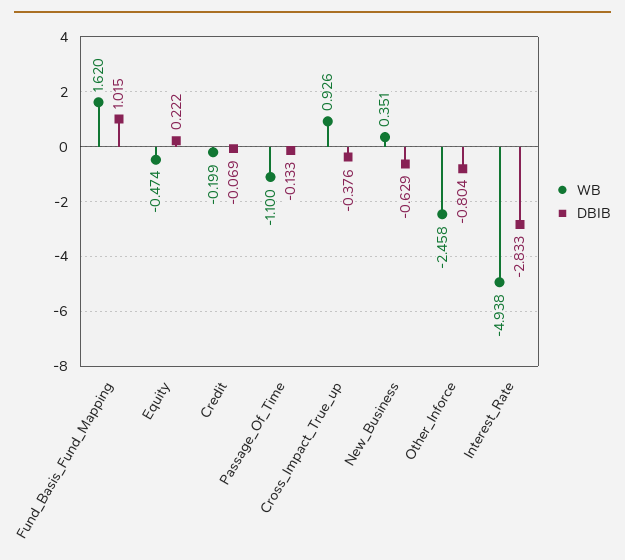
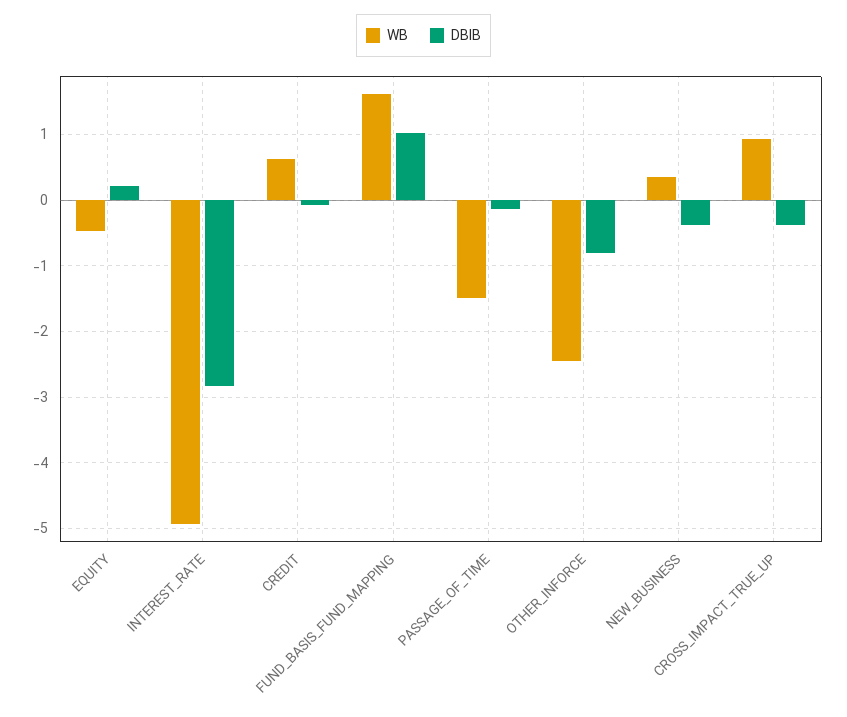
WB, Credit: -0.199 -> 0.6
WB, Passage_Of_Time: -1.1 -> -1.5
DBIB, New_Business: -0.629 -> -0.4

